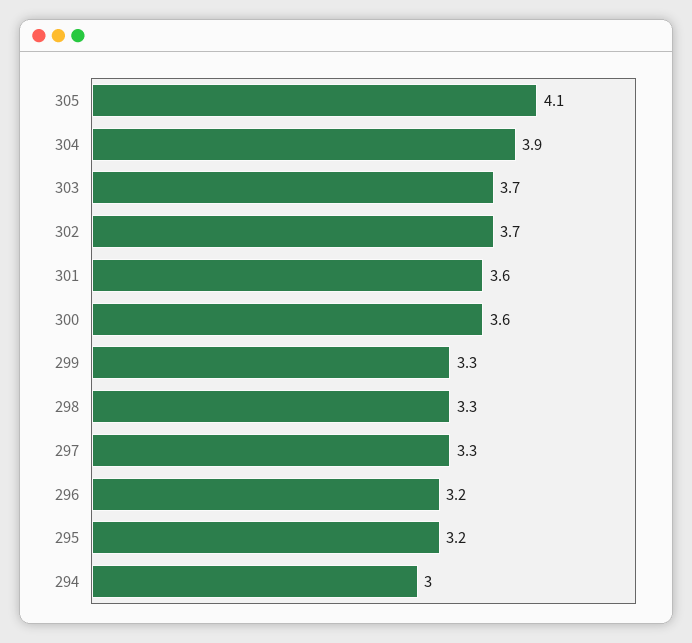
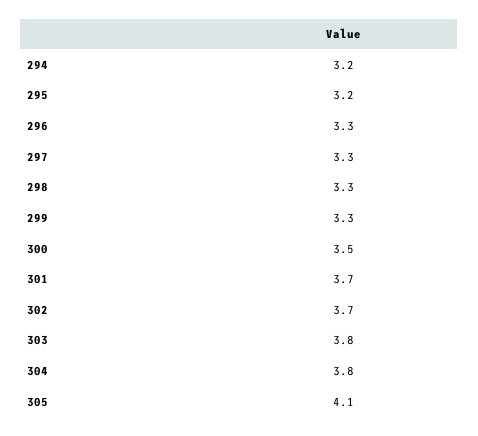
304: 3.9 -> 3.8
303: 3.7 -> 3.8
301: 3.6 -> 3.7
300: 3.6 -> 3.5
296: 3.2 -> 3.3
294: 3 -> 3.2

